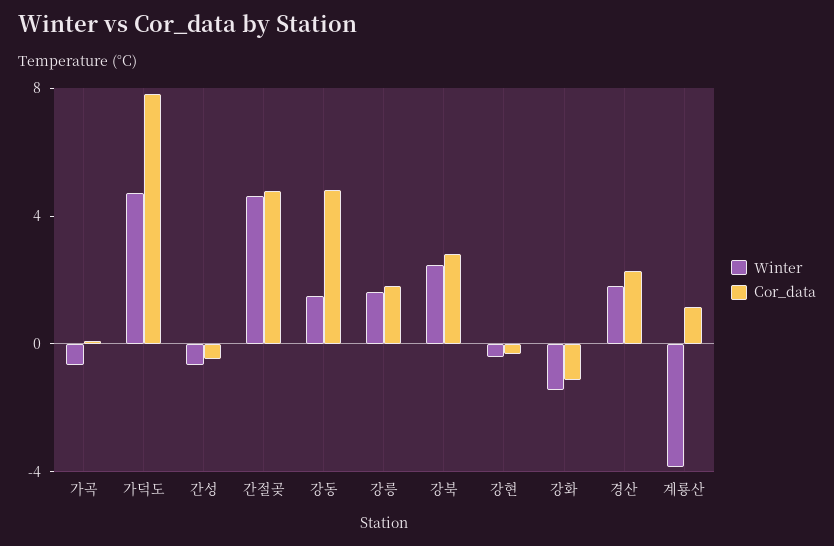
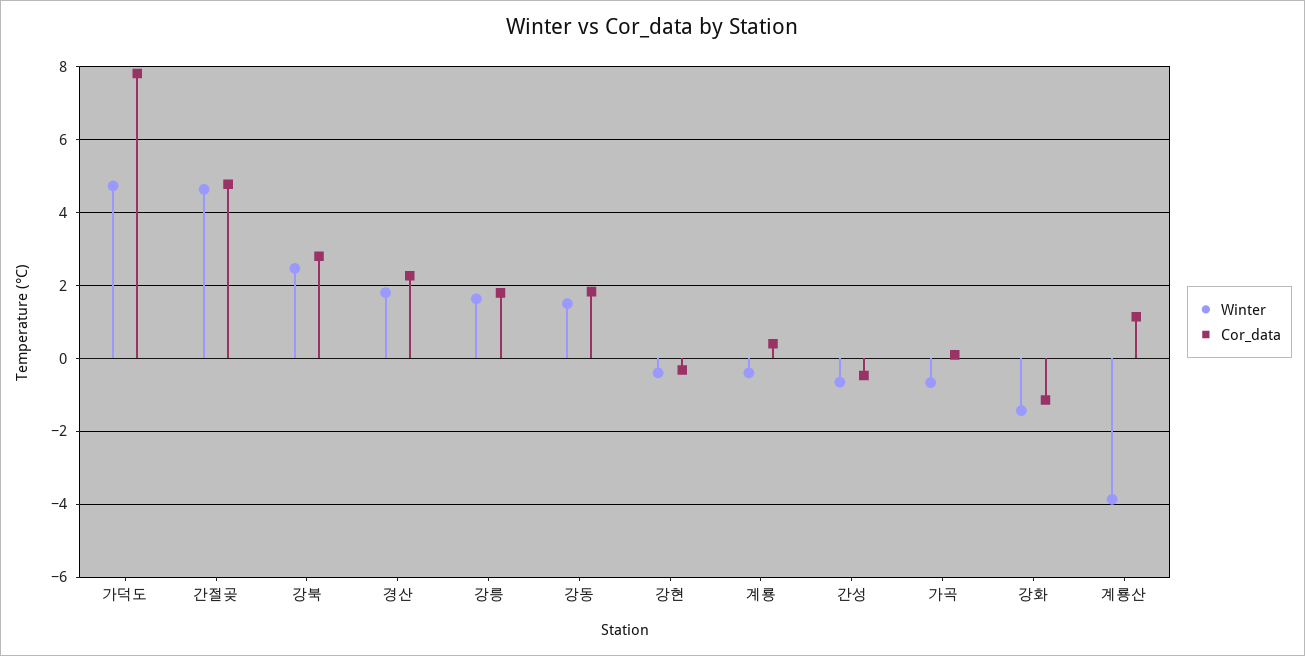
Cor_data, 강동: 5 -> 1.8
Winter, 계룡: none -> -0.4
Cor_data, 계룡: none -> 0.4

